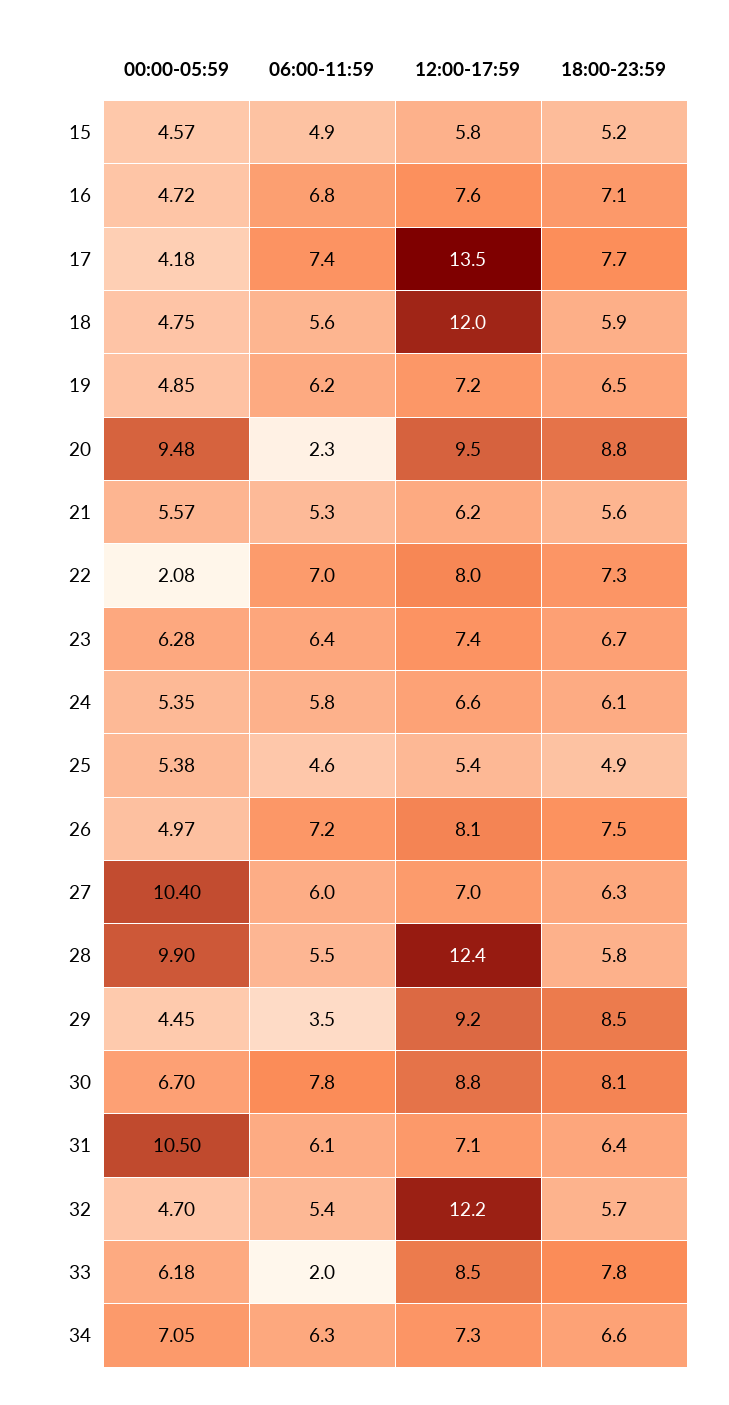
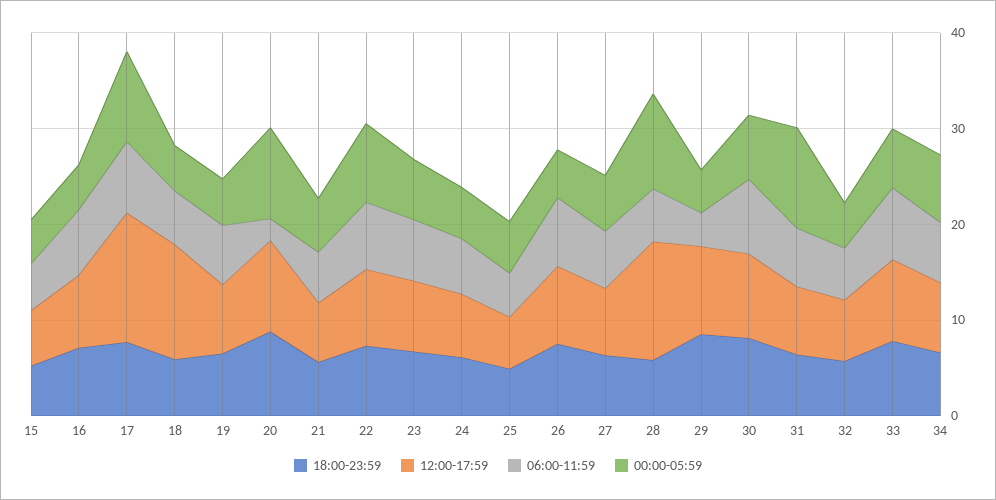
00:00-05:59, 17: 4.18 -> 10
00:00-05:59, 22: 2.08 -> 8
00:00-05:59, 27: 10.4 -> 6
12:00-17:59, 32: 12.2 -> 6
06:00-11:59, 33: 2 -> 8

